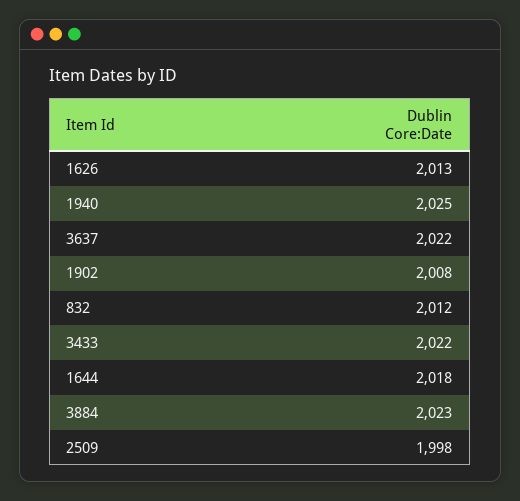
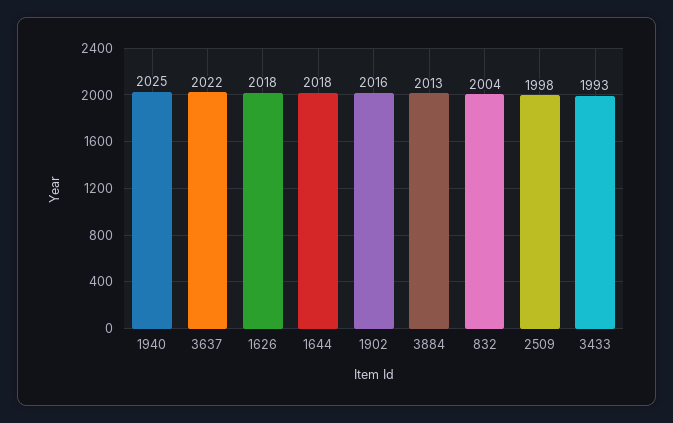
1626: 2013 -> 2018
1902: 2008 -> 2016
832: 2012 -> 2004
3433: 2022 -> 1993
3884: 2023 -> 2013

